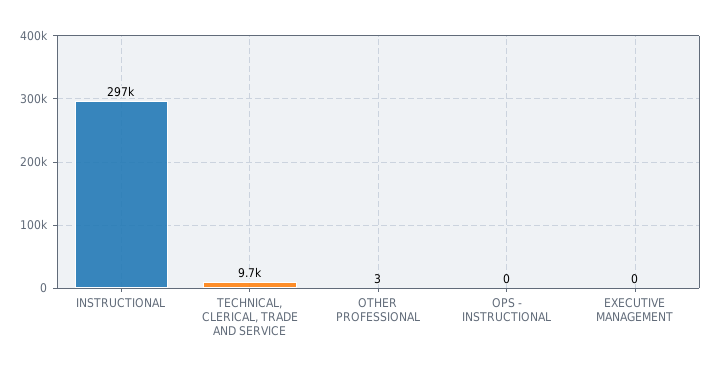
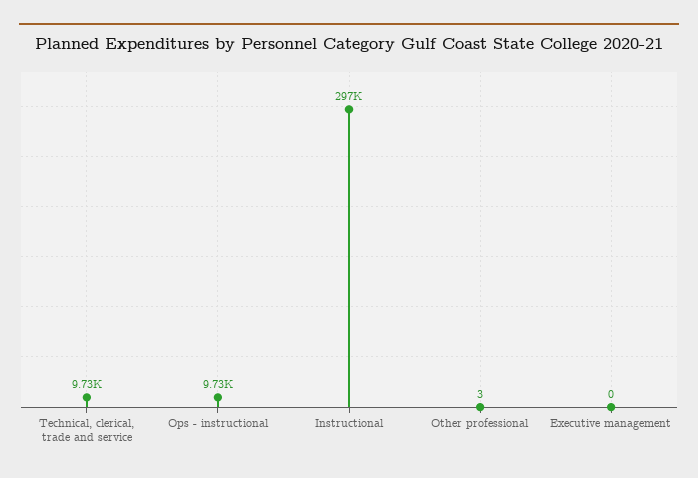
OPS - INSTRUCTIONAL: 0 -> 9730

